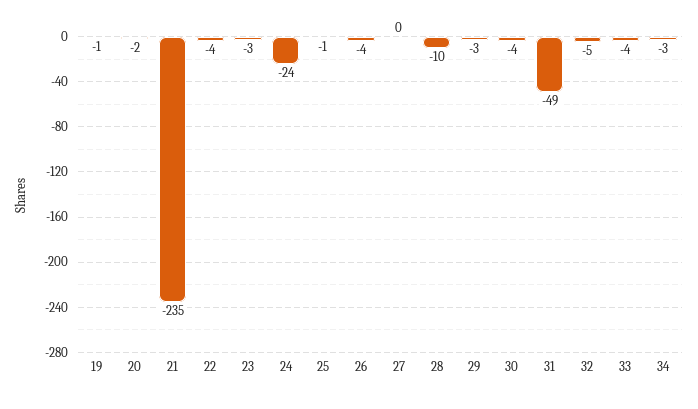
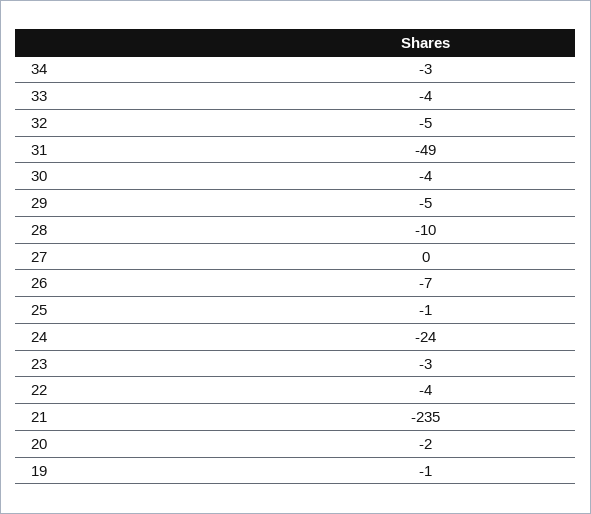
26: -4 -> -7
29: -3 -> -5

